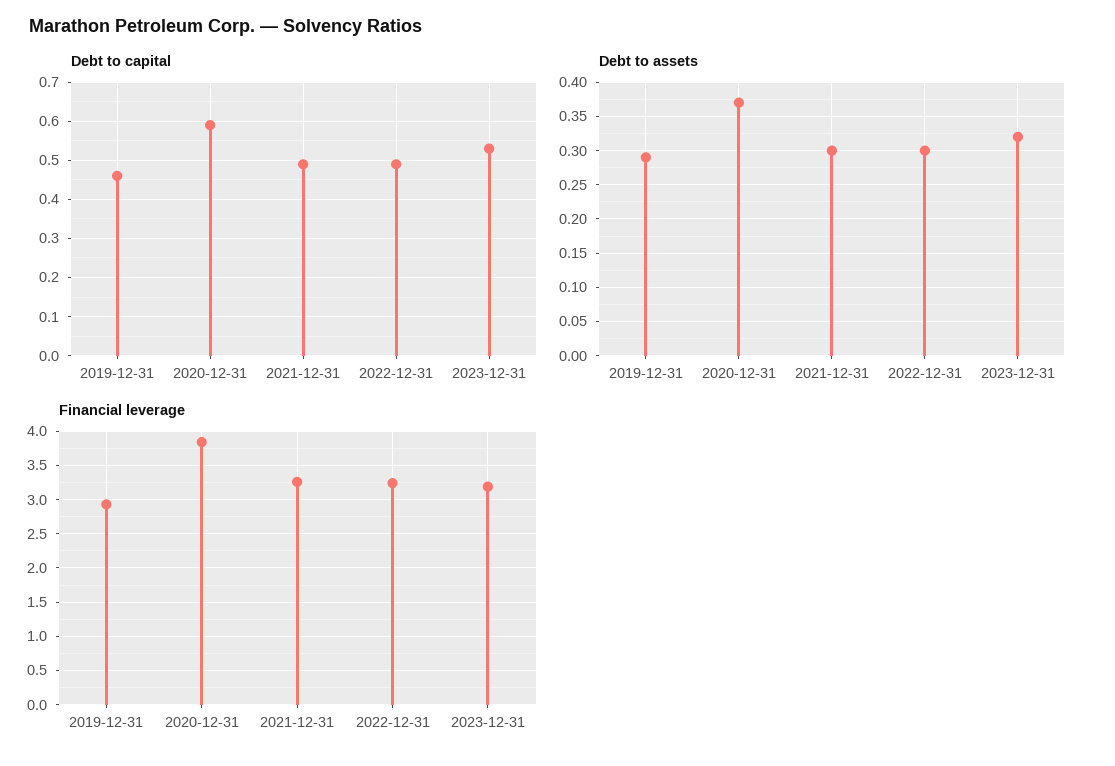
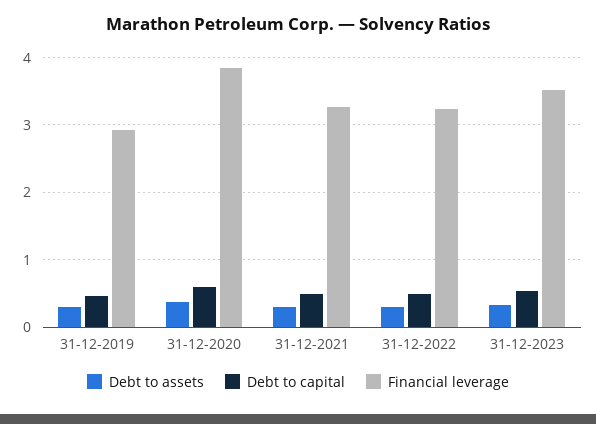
Financial leverage, 2023-12-31: 3.2 -> 3.5

